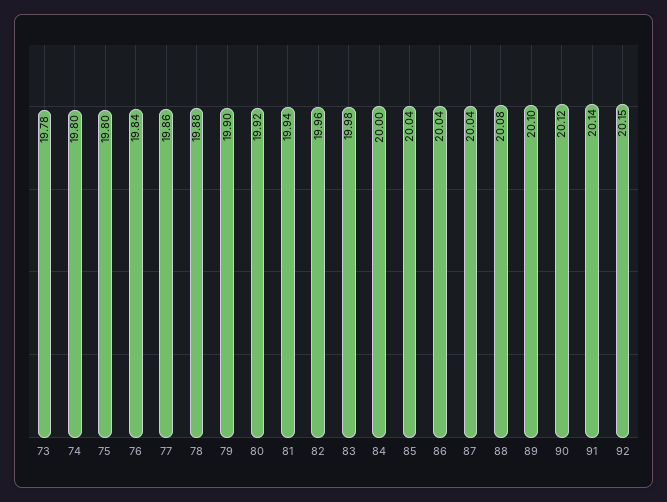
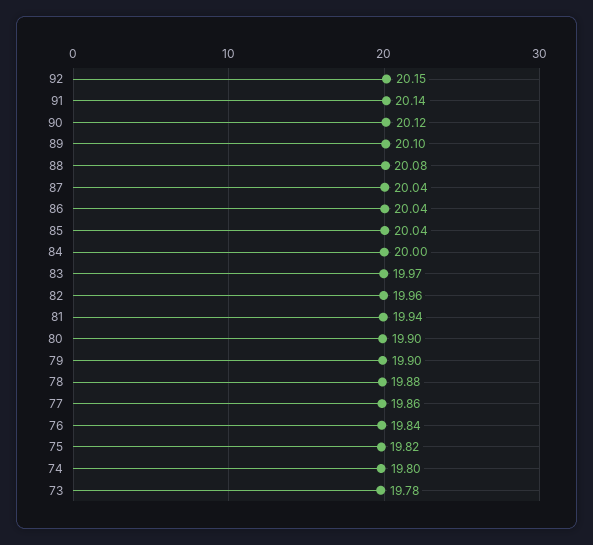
75: 19.8 -> 19.82
80: 19.92 -> 19.9
83: 19.98 -> 19.97

